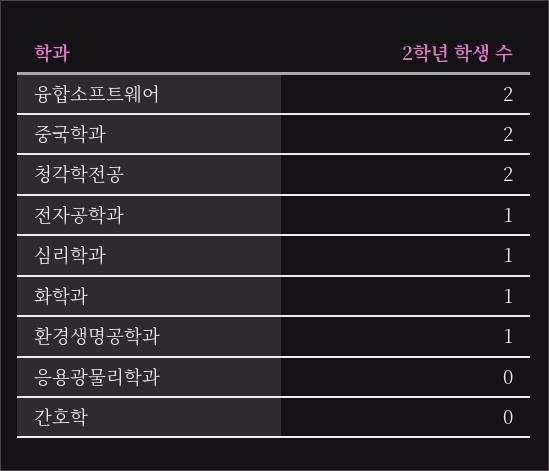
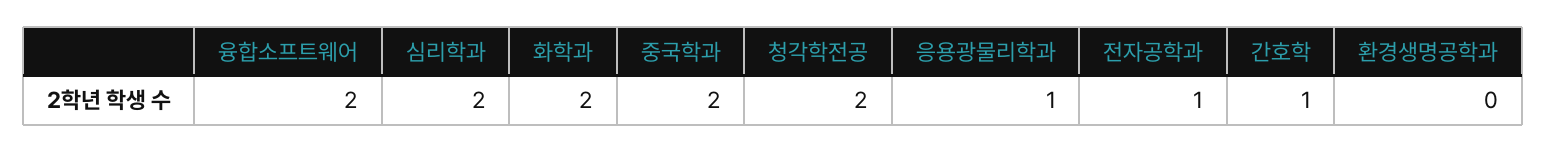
심리학과: 1 -> 2
화학과: 1 -> 2
환경생명공학과: 1 -> 0
응용광물리학과: 0 -> 1
간호학: 0 -> 1

